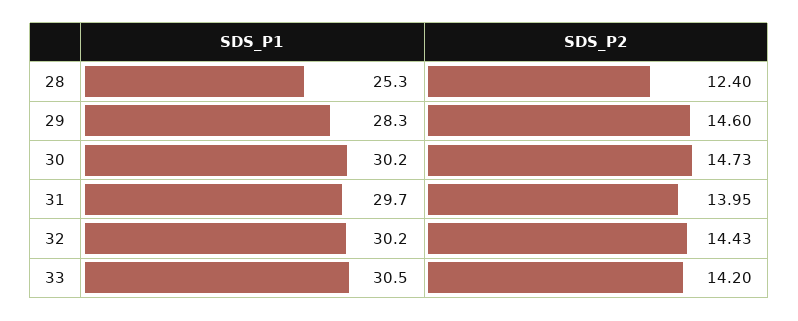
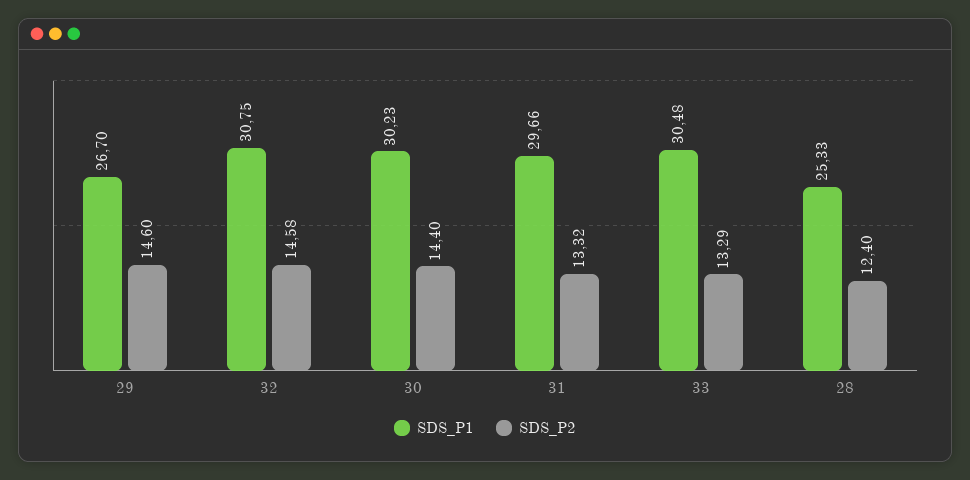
SDS_P1, 29: 28.3 -> 26.7
SDS_P2, 30: 14.73 -> 14.4
SDS_P2, 31: 13.95 -> 13.32
SDS_P1, 32: 30.2 -> 30.75
SDS_P2, 32: 14.43 -> 14.58
SDS_P2, 33: 14.2 -> 13.29

